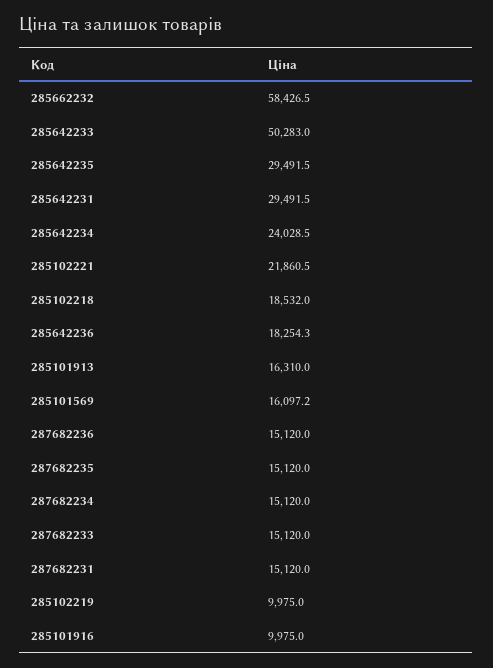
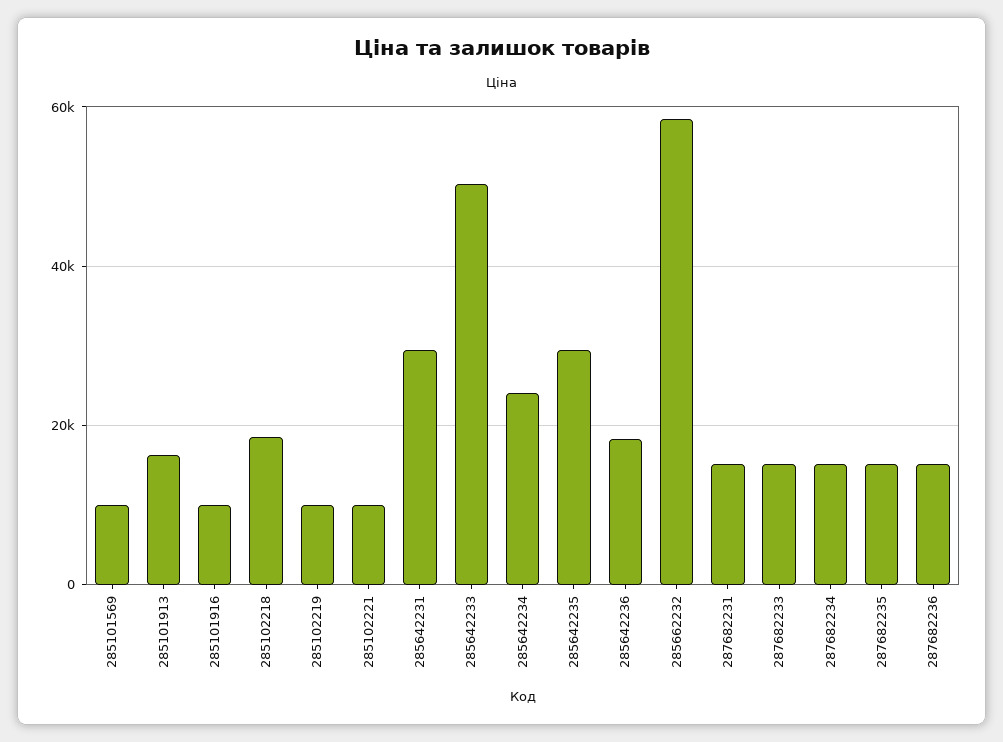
285102221: 21860.5 -> 10000
285101569: 16097.2 -> 10000

